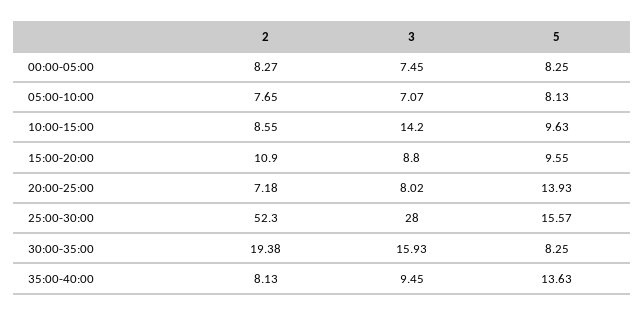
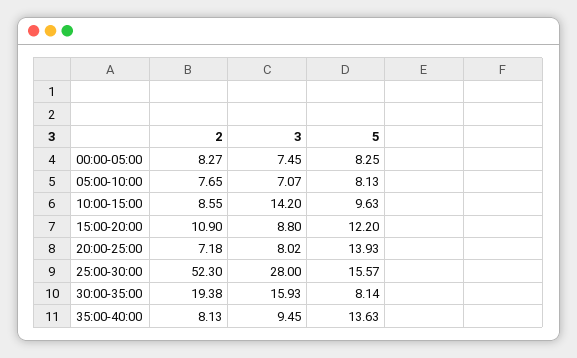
5, 15:00-20:00: 9.55 -> 12.2
5, 30:00-35:00: 8.25 -> 8.14

